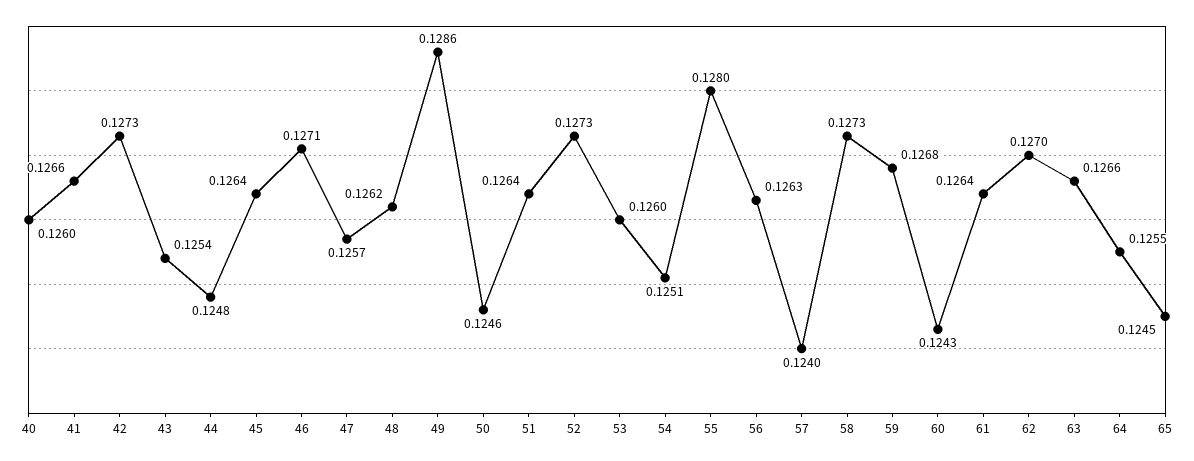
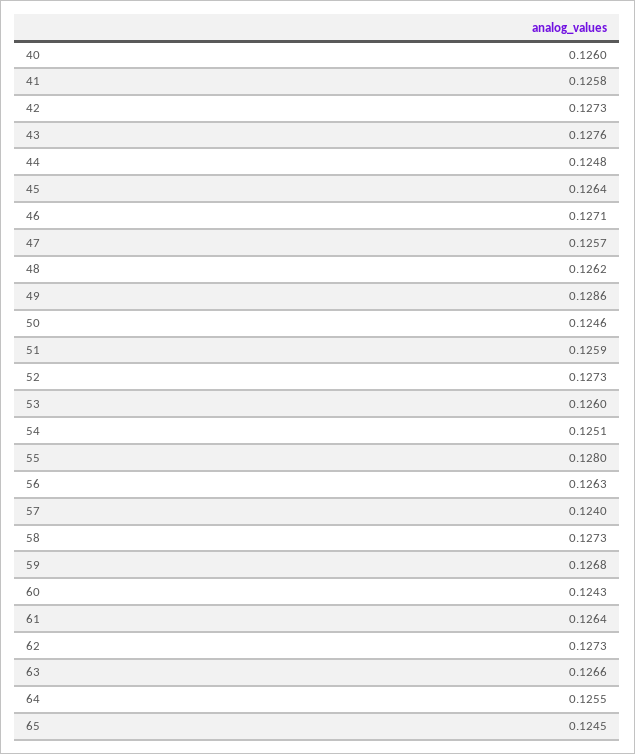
41: 0.1266 -> 0.1258
43: 0.1254 -> 0.1276
51: 0.1264 -> 0.1259
62: 0.127 -> 0.1273

